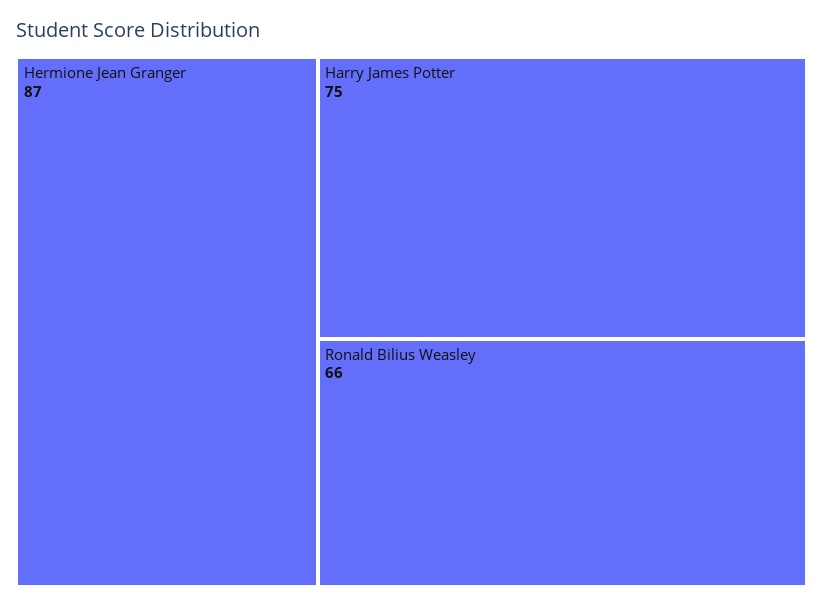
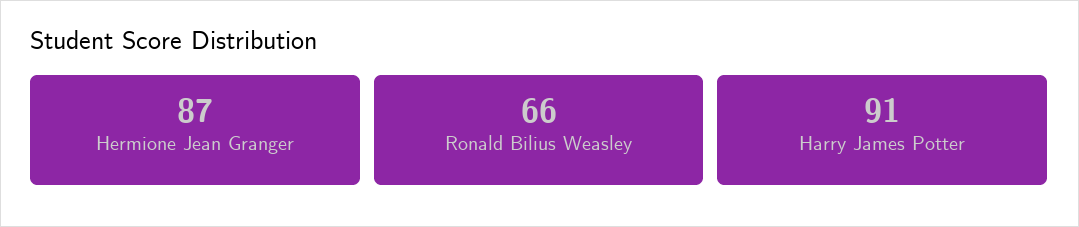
Harry James Potter: 75 -> 91

